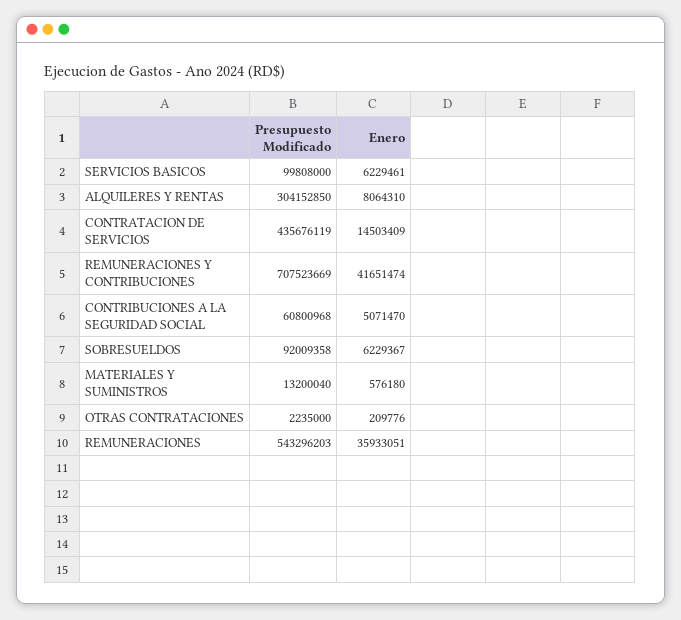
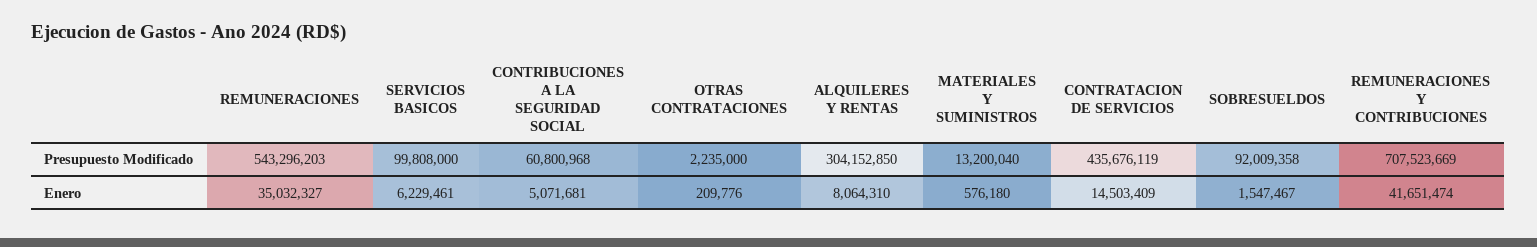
Enero, CONTRIBUCIONES A LA SEGURIDAD SOCIAL: 5071470 -> 5071681
Enero, SOBRESUELDOS: 6229367 -> 1547467
Enero, REMUNERACIONES: 35933051 -> 35032327

